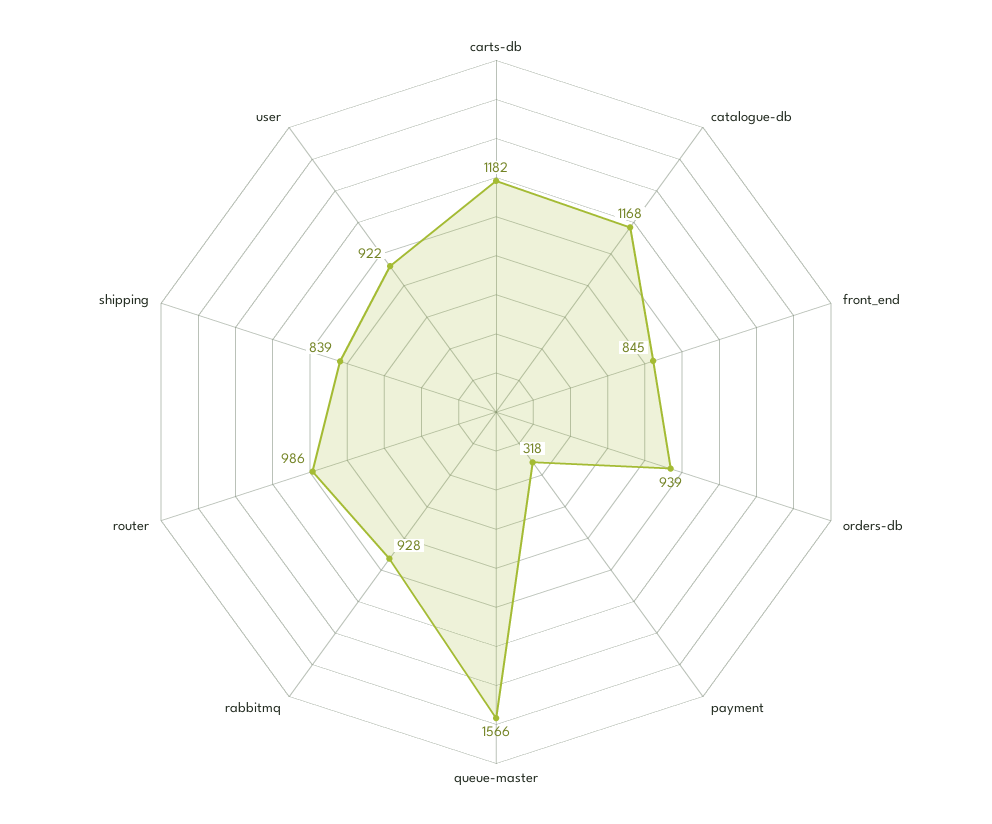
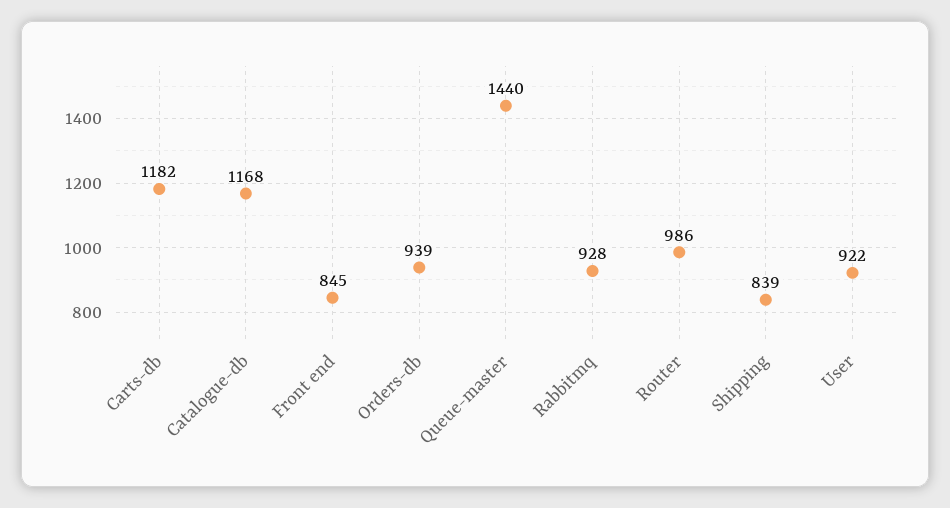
payment: 318 -> none
queue-master: 1566 -> 1440

